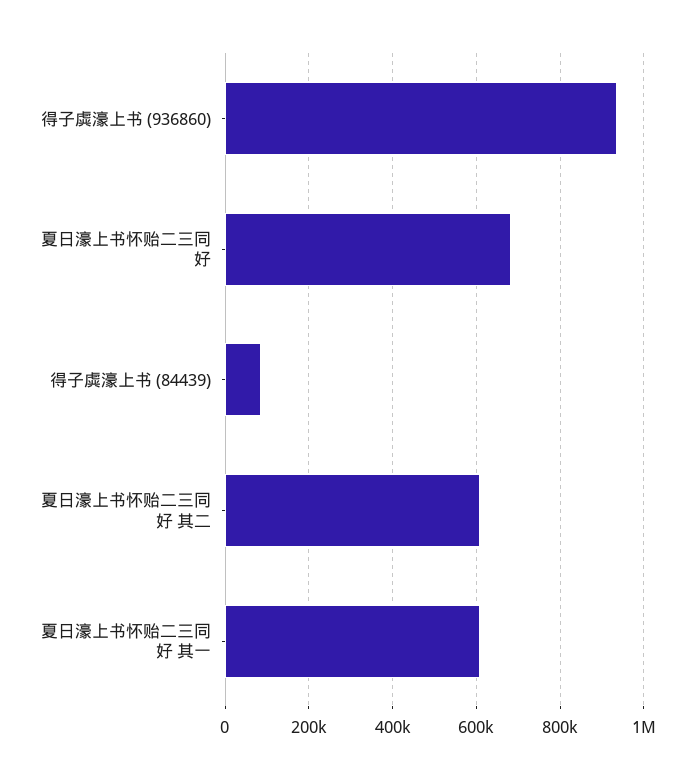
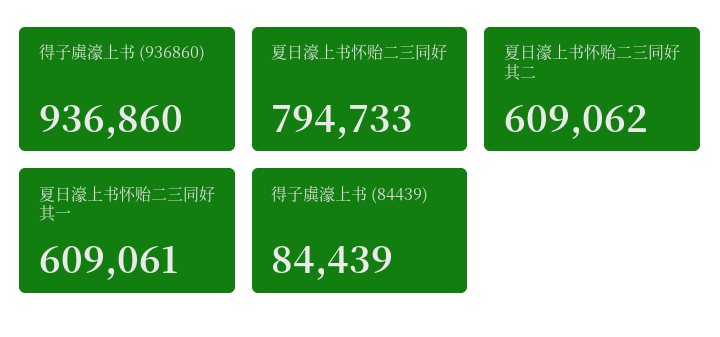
夏日濠上书怀贻二三同好: 680000 -> 794733

